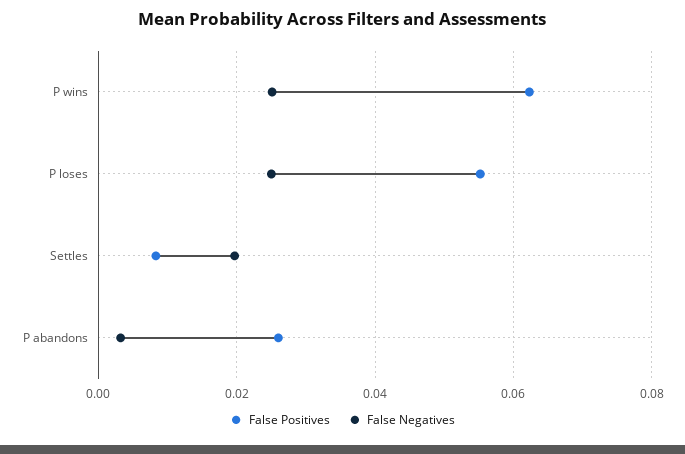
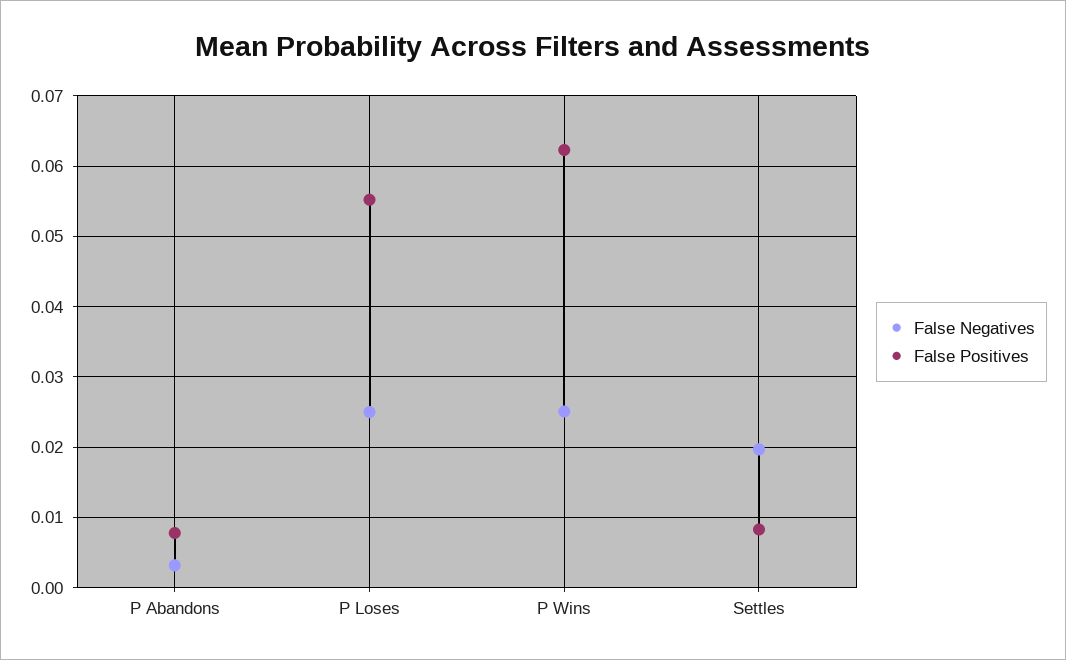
False Positives, P abandons: 0.026 -> 0.008

